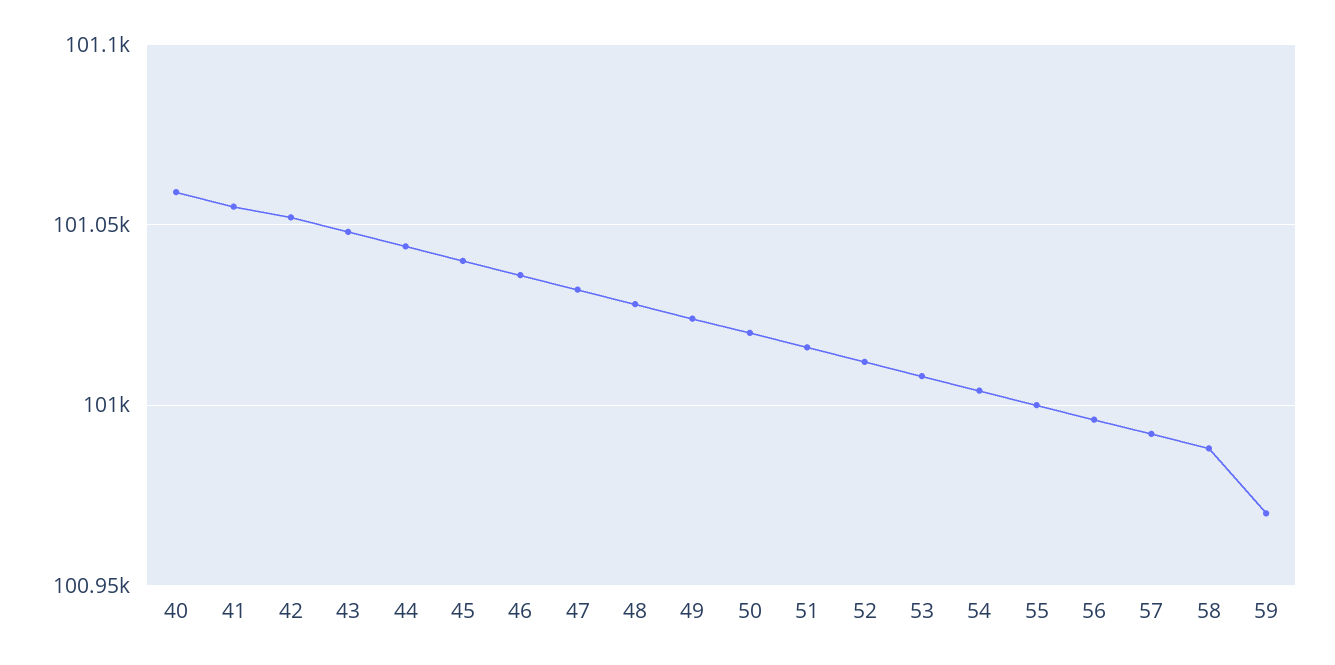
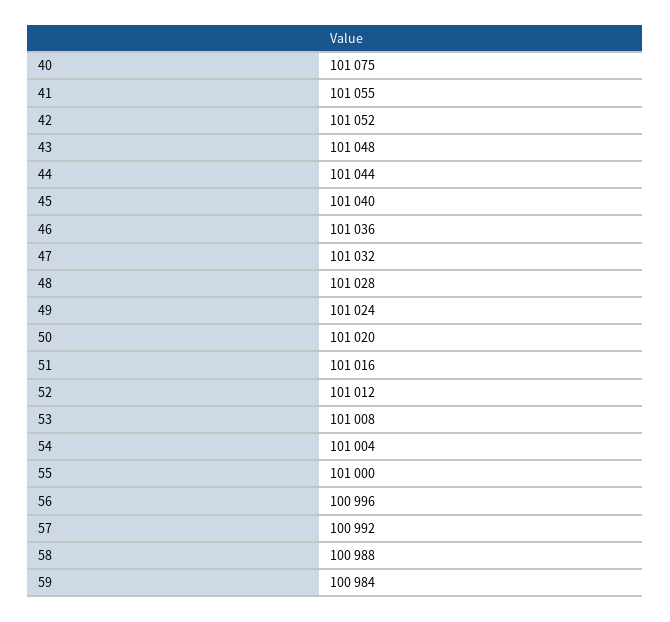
40: 101060 -> 101075
59: 100970 -> 100984

